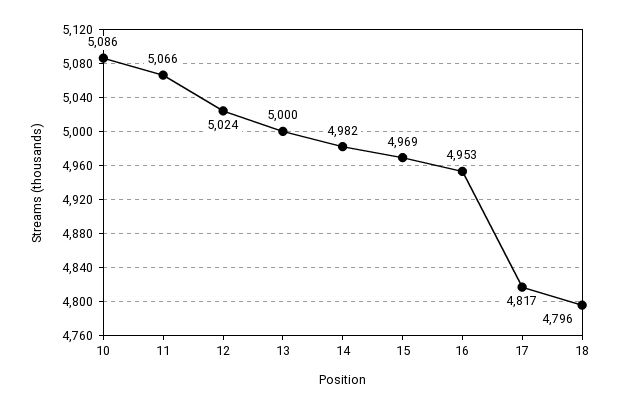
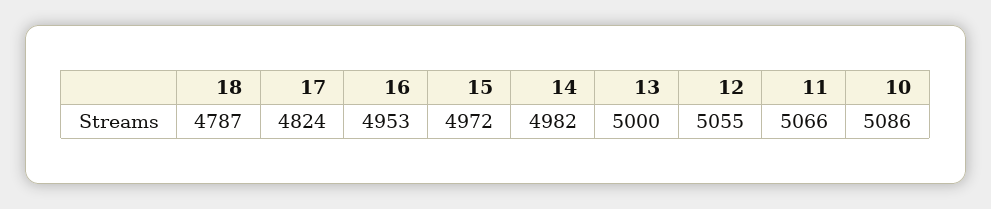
12: 5024 -> 5055
15: 4969 -> 4972
17: 4817 -> 4824
18: 4796 -> 4787

